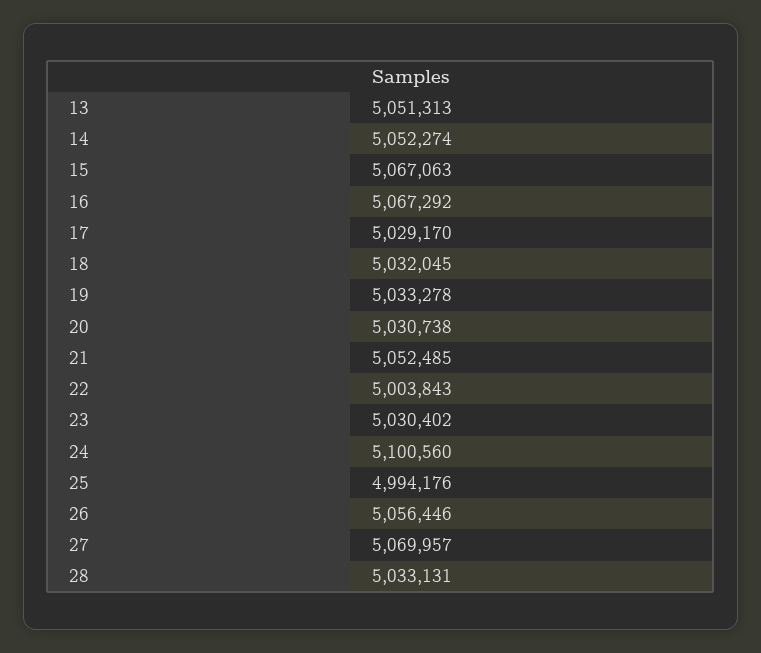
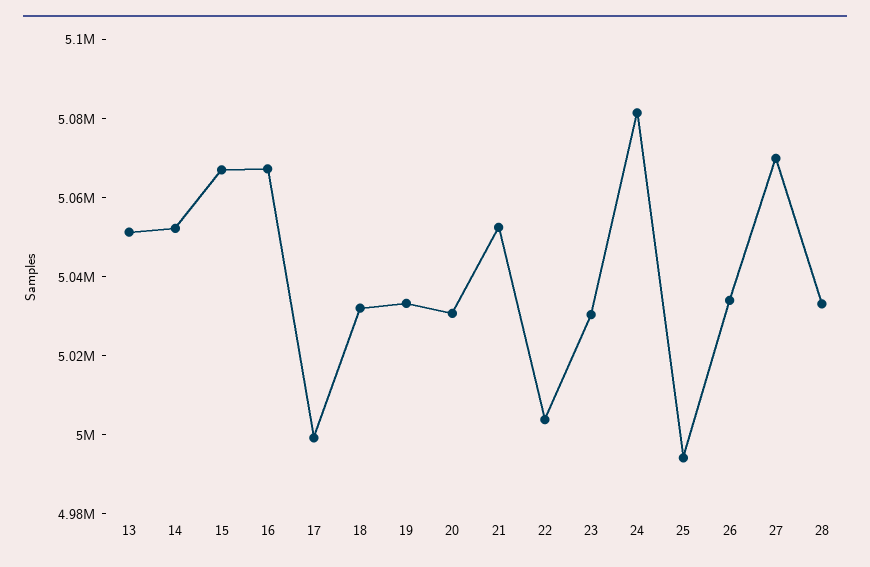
17: 5029170 -> 5000000
24: 5100560 -> 5080000
26: 5056446 -> 5035000

